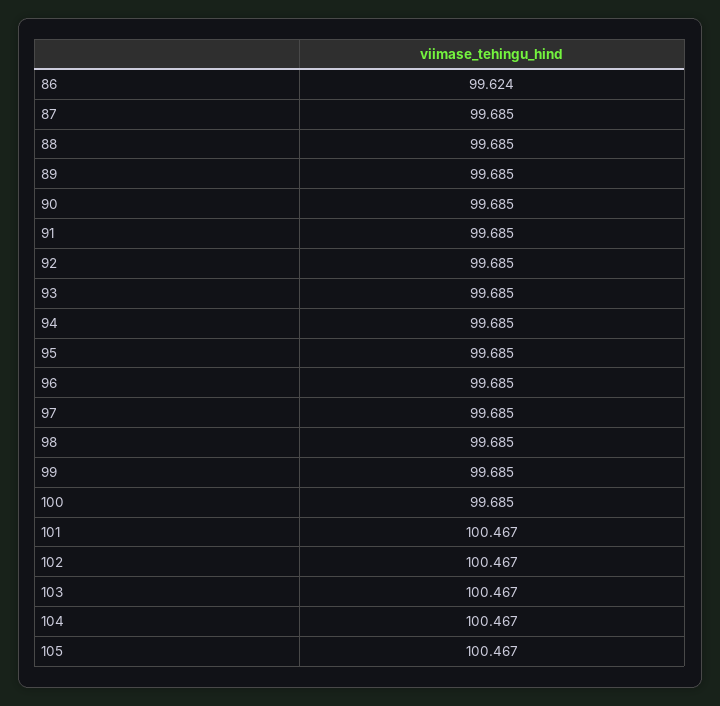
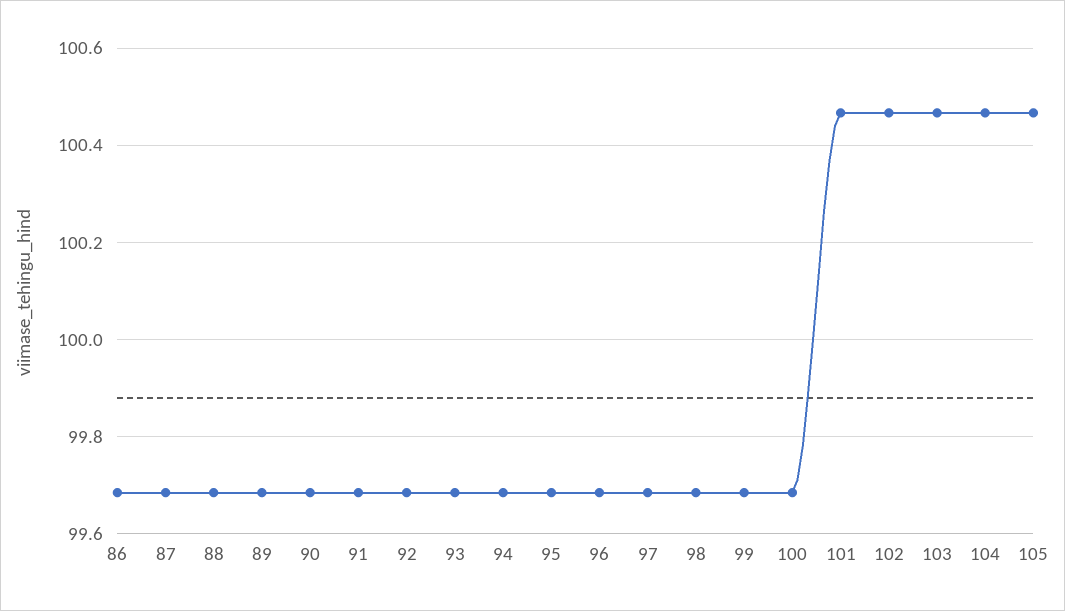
86: 99.624 -> 99.68

